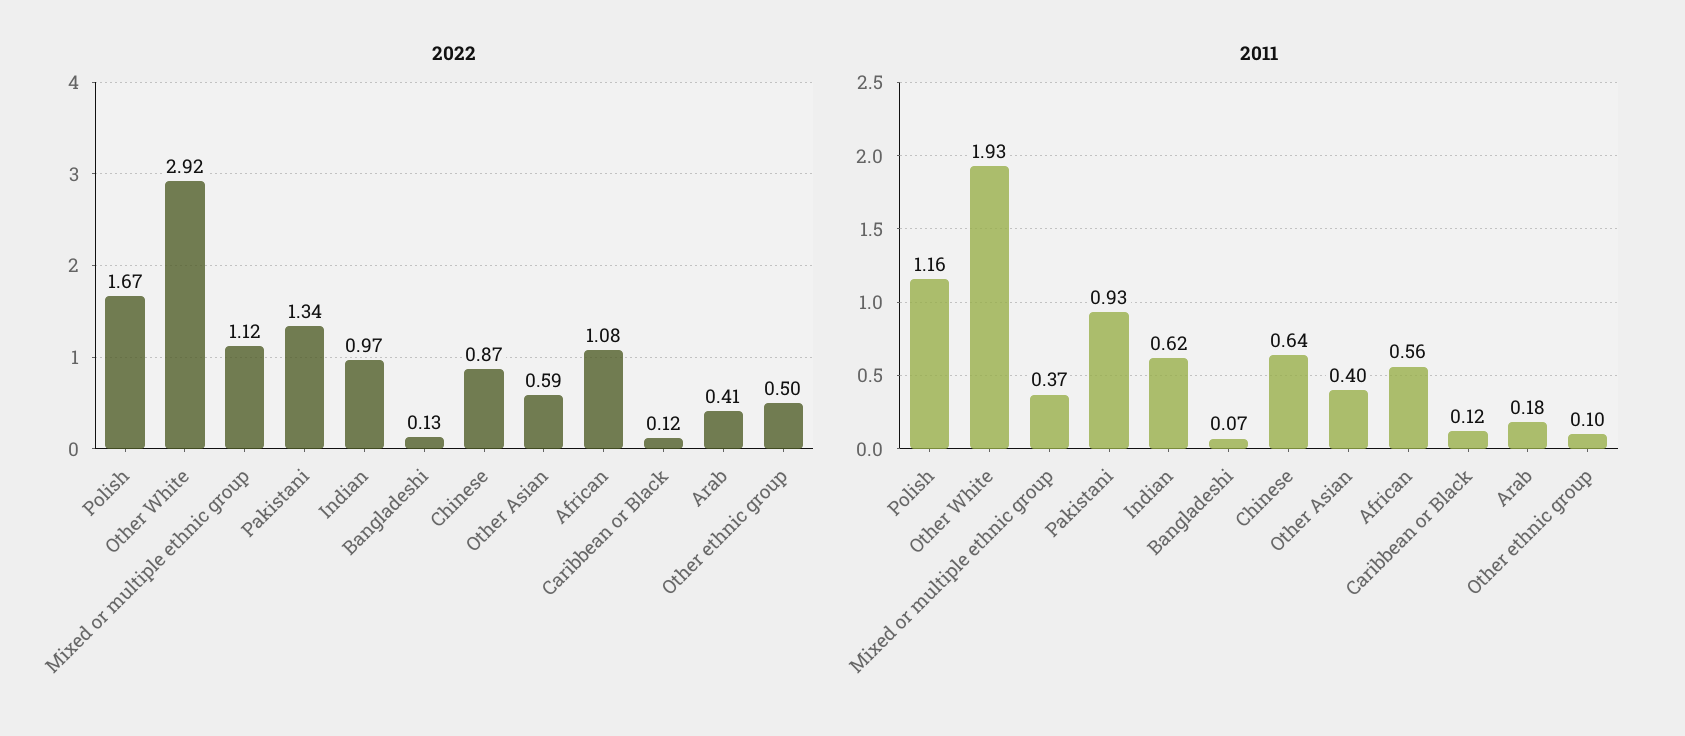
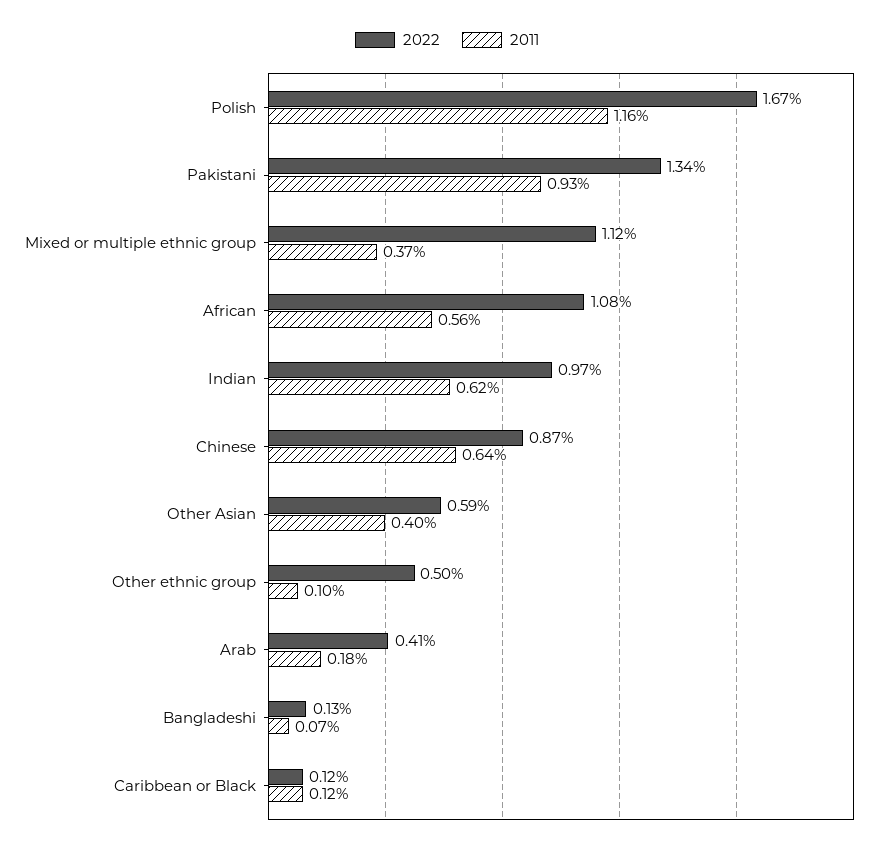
2022, Other White: 2.92 -> none
2011, Other White: 1.93 -> none

